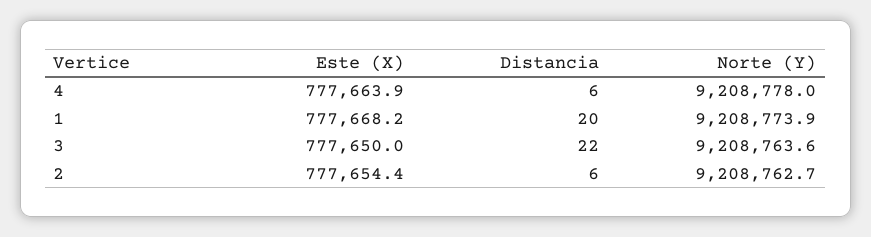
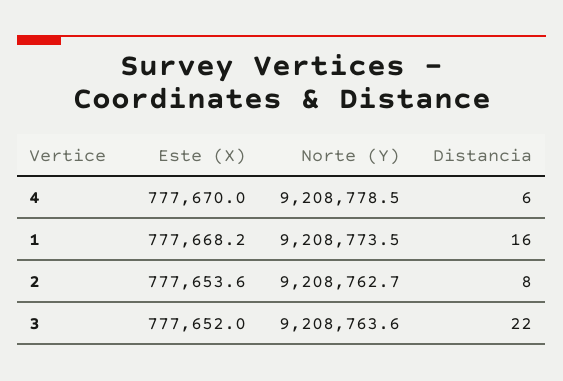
Este (X), 4: 777663.9 -> 777670
Norte (Y), 4: 9208778 -> 9208778.5
Distancia, 1: 20 -> 16
Norte (Y), 1: 9208773.9 -> 9208773.5
Este (X), 3: 777650 -> 777652
Este (X), 2: 777654.4 -> 777653.6
Distancia, 2: 6 -> 8

